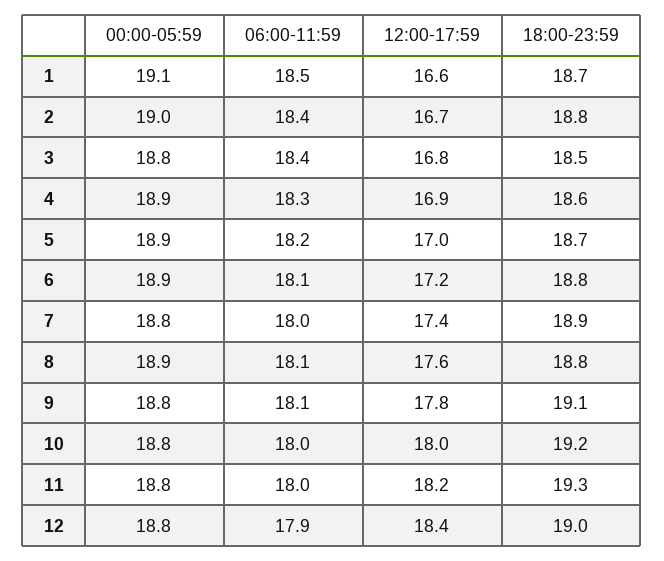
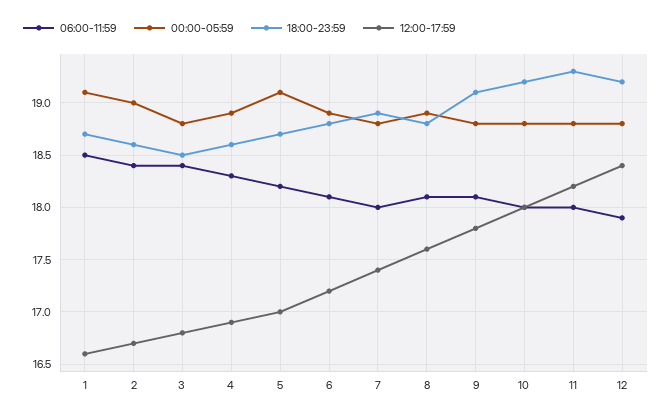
18:00-23:59, 2: 18.8 -> 18.6
00:00-05:59, 5: 18.9 -> 19.1
18:00-23:59, 12: 19 -> 19.2

